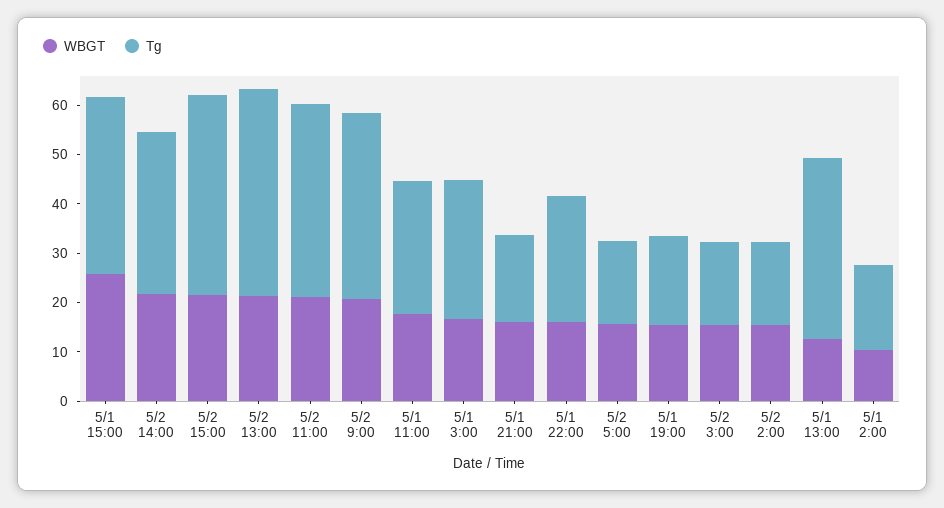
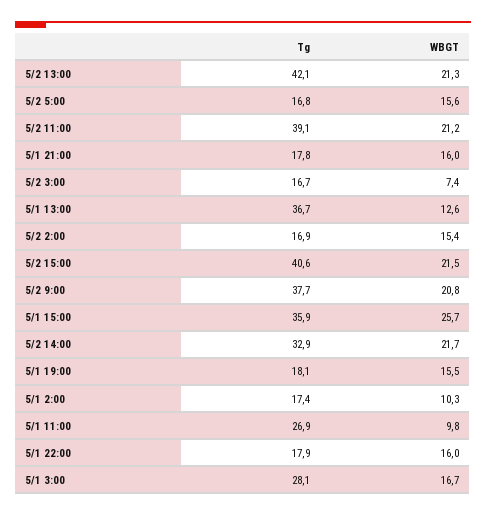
WBGT, 5/1 11:00: 18 -> 9.8
Tg, 5/1 22:00: 26 -> 17.9
WBGT, 5/2 3:00: 16 -> 7.4

